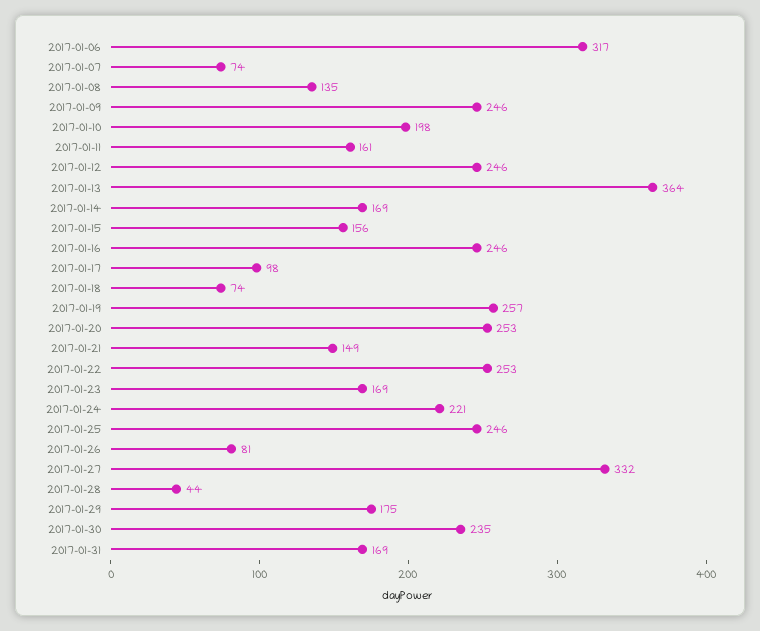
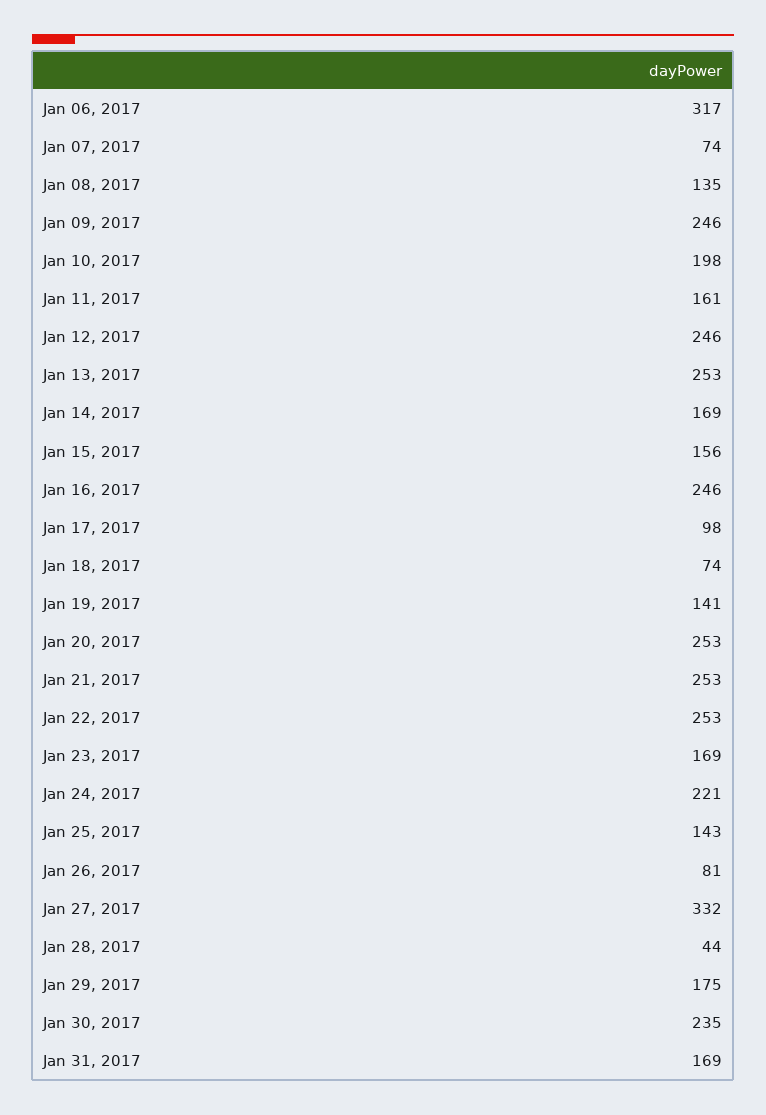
2017-01-13: 364 -> 253
2017-01-19: 257 -> 141
2017-01-21: 149 -> 253
2017-01-25: 246 -> 143

